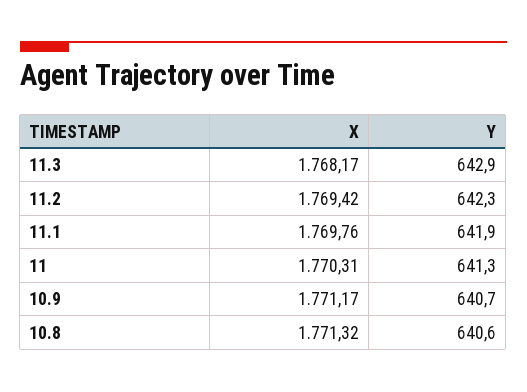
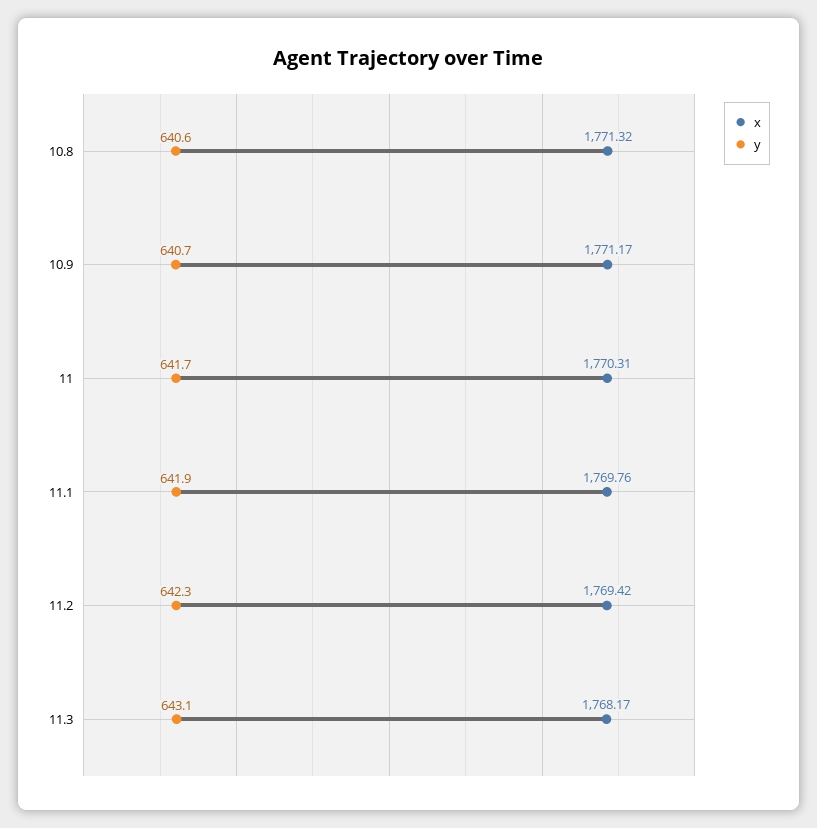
Y, 11.3: 642.9 -> 643.1
Y, 11: 641.3 -> 641.7

